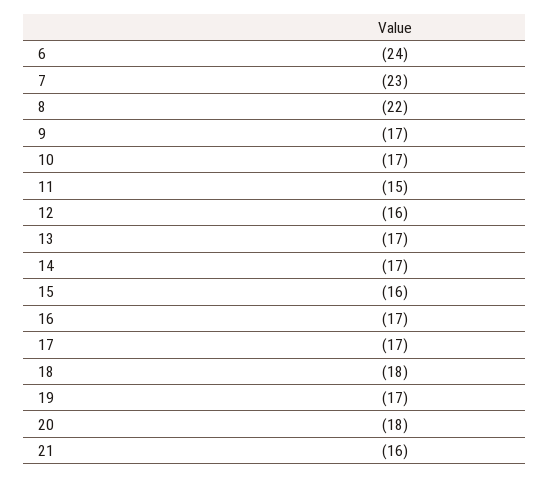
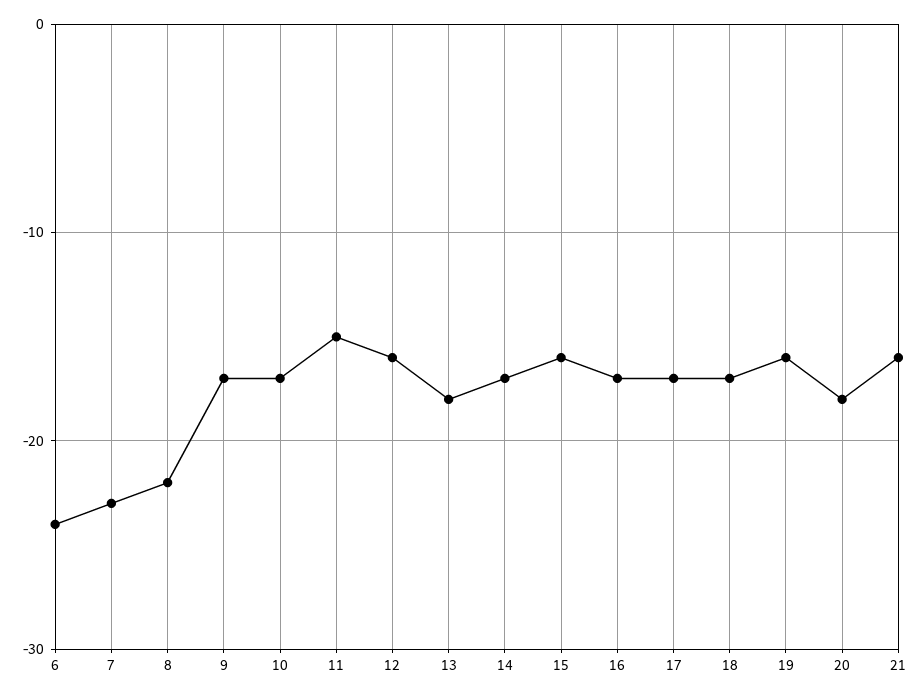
13: -17 -> -18
18: -18 -> -17
19: -17 -> -16

